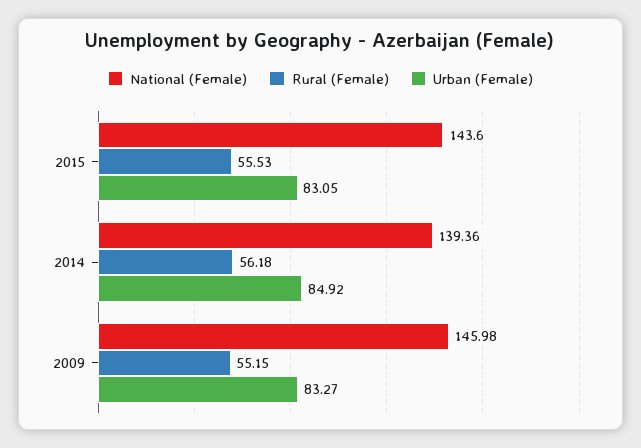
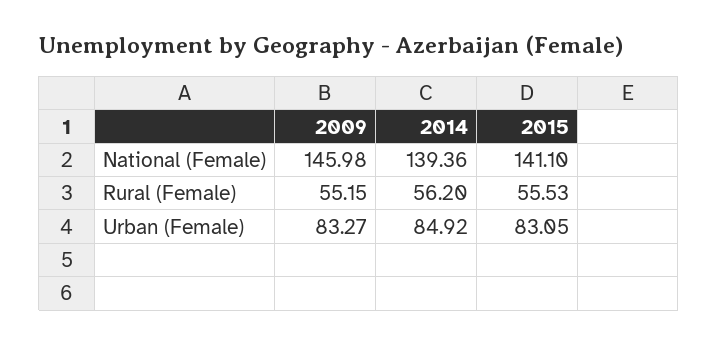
National (Female), 2015: 143.6 -> 141.1
Rural (Female), 2014: 56.18 -> 56.2

